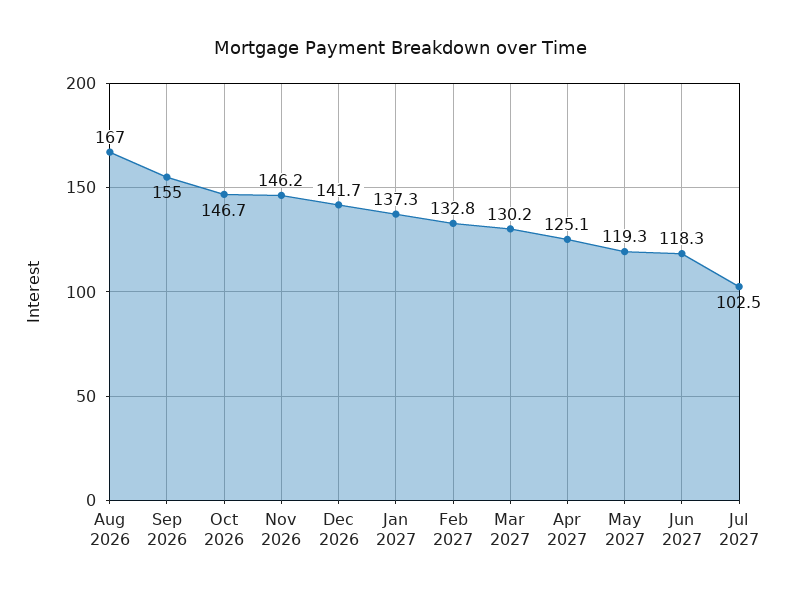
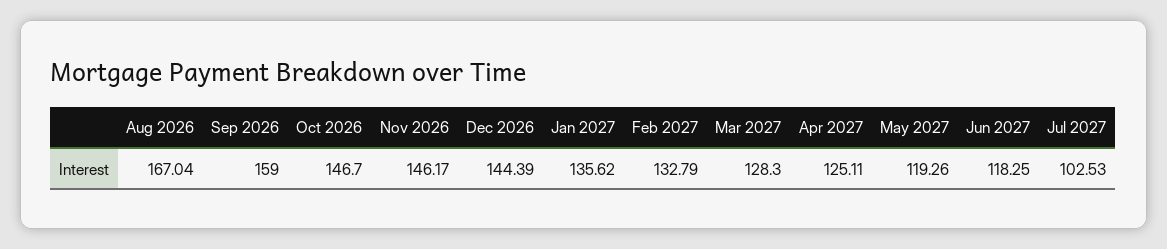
Sep 2026: 155 -> 159
Dec 2026: 141.7 -> 144.39
Jan 2027: 137.3 -> 135.62
Mar 2027: 130.2 -> 128.3

